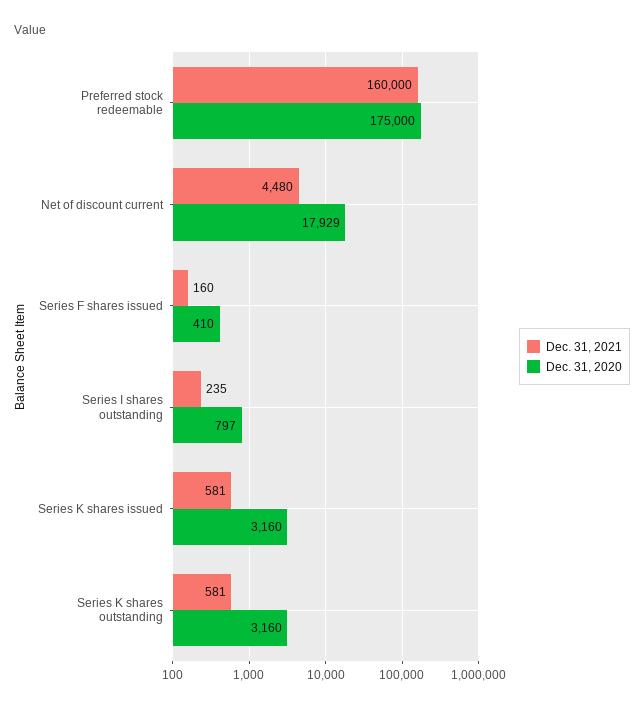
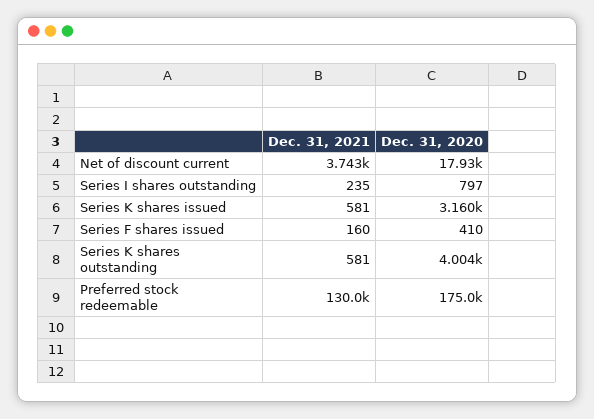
Dec. 31, 2021, Preferred stock redeemable: 160000 -> 130000
Dec. 31, 2021, Net of discount current: 4480 -> 3743
Dec. 31, 2020, Series K shares outstanding: 3160 -> 4004

